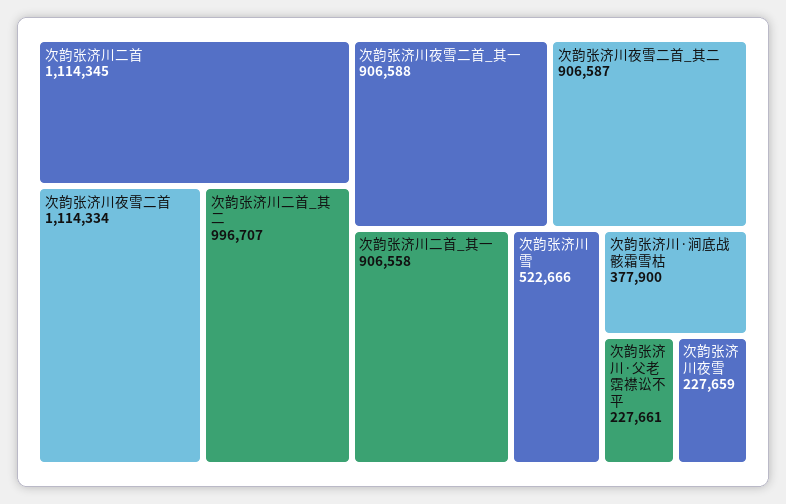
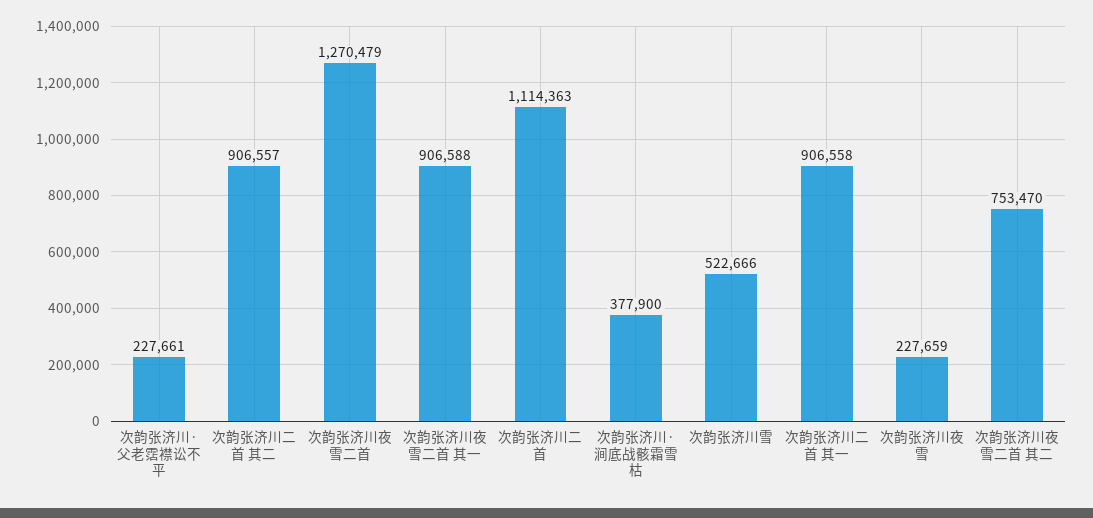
次韵张济川二首: 1114345 -> 1114363
次韵张济川夜雪二首: 1114334 -> 1270479
次韵张济川二首_其二: 996707 -> 906557
次韵张济川夜雪二首_其二: 906587 -> 753470

